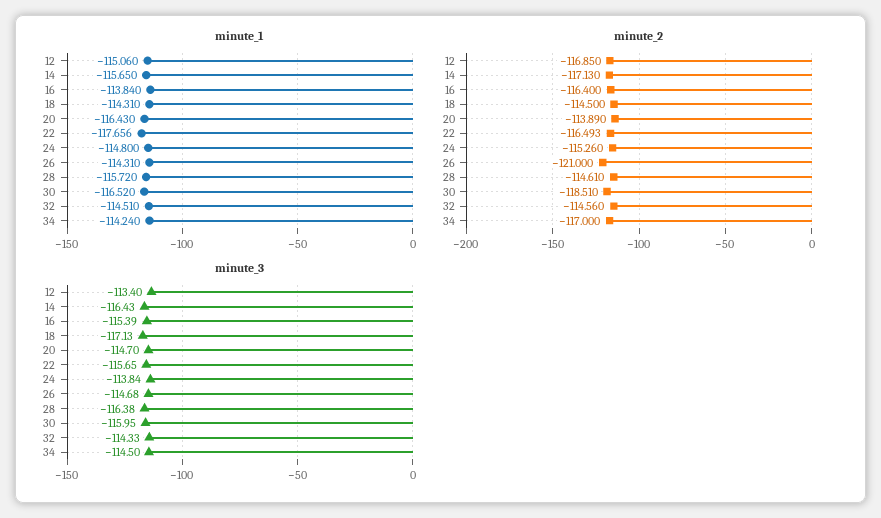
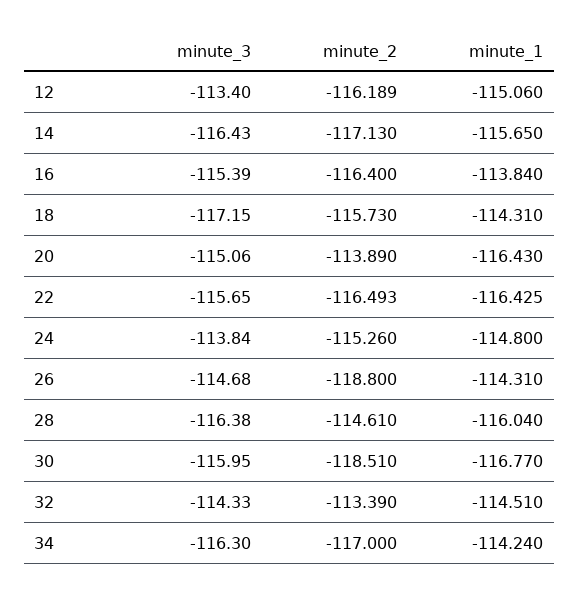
minute_1, 22: -117.656 -> -116.425
minute_1, 28: -115.72 -> -116.04
minute_1, 30: -116.52 -> -116.77
minute_2, 12: -116.85 -> -116.189
minute_2, 18: -114.5 -> -115.73
minute_2, 26: -121 -> -118.8
minute_2, 32: -114.56 -> -113.39
minute_3, 18: -117.13 -> -117.15
minute_3, 20: -114.7 -> -115.06
minute_3, 34: -114.5 -> -116.3

